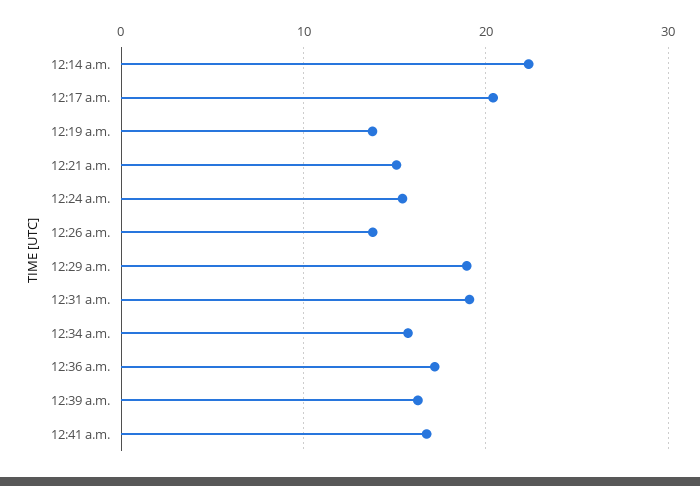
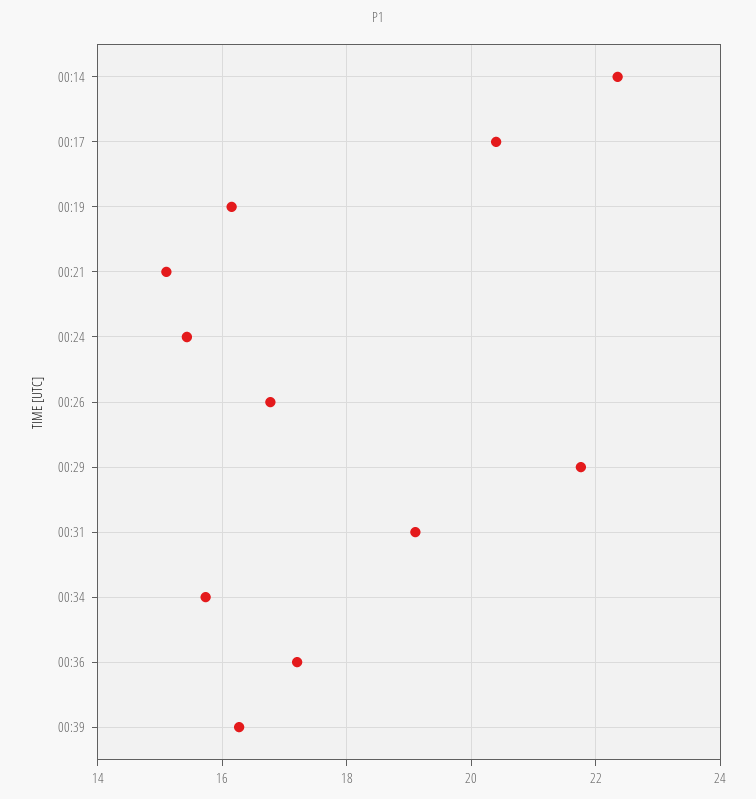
12:19 a.m.: 14 -> 16.2
12:26 a.m.: 14 -> 16.8
12:29 a.m.: 19 -> 21.8
12:41 a.m.: 17 -> none

